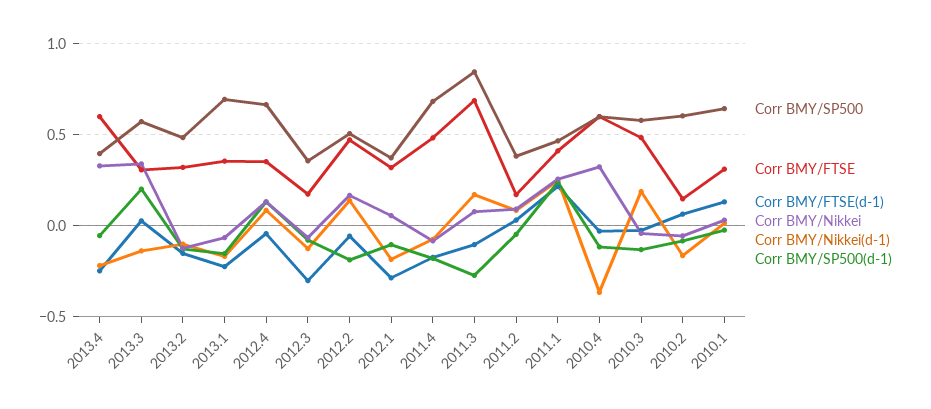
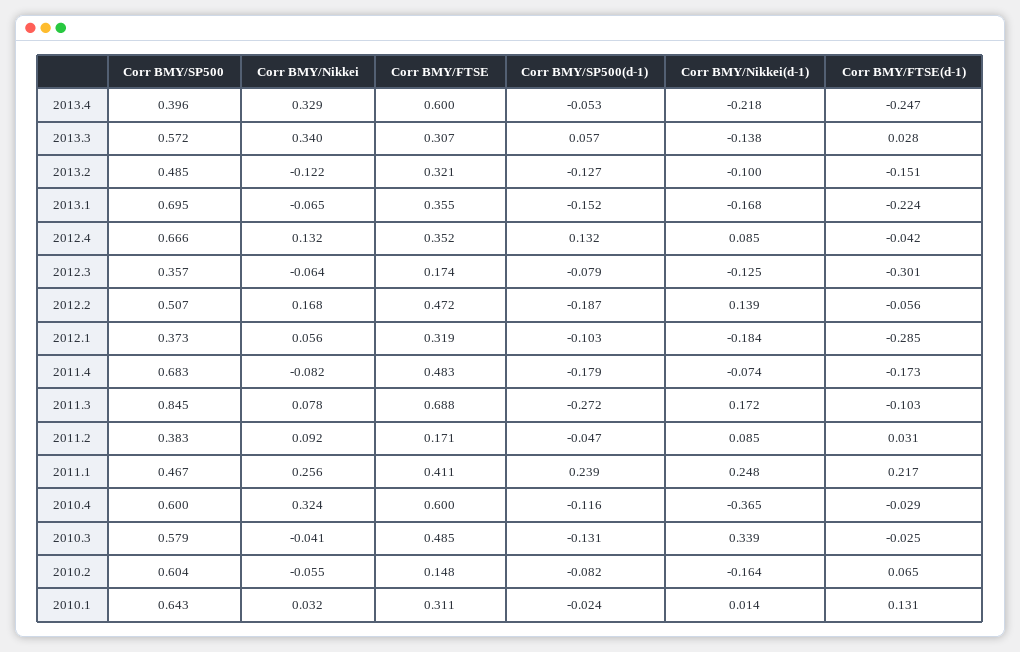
Corr BMY/SP500(d-1), 2013.3: 0.2 -> 0.057
Corr BMY/Nikkei(d-1), 2010.3: 0.2 -> 0.339

